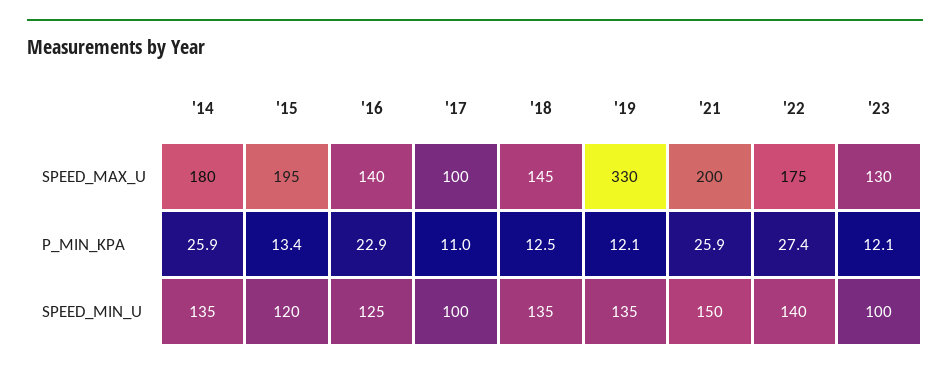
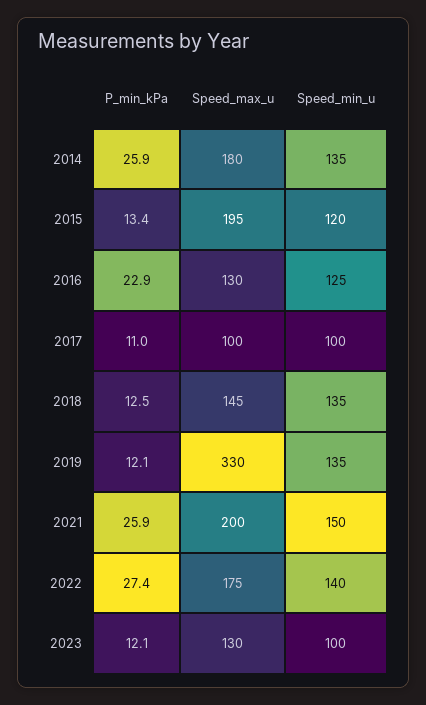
'16, SPEED_MAX_U: 140 -> 130

